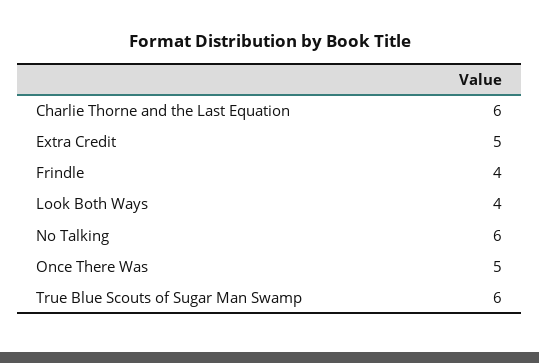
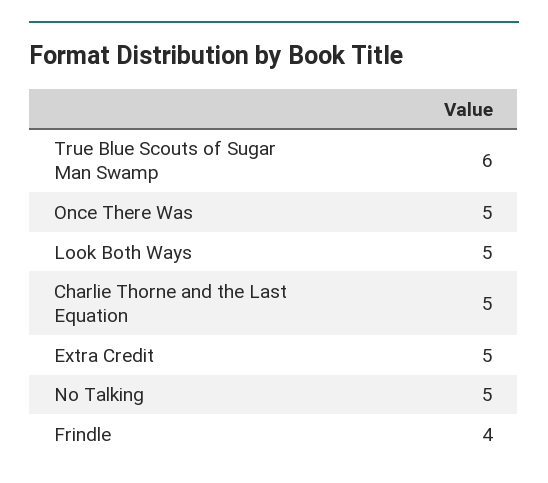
Charlie Thorne and the Last Equation: 6 -> 5
Look Both Ways: 4 -> 5
No Talking: 6 -> 5

